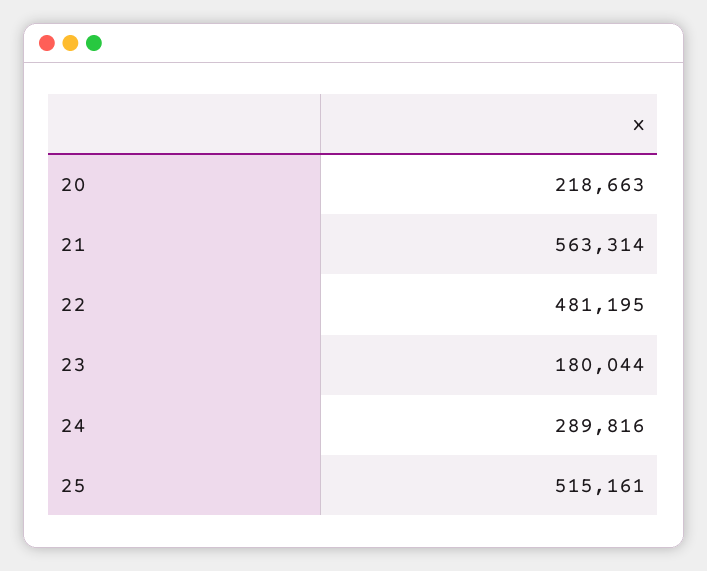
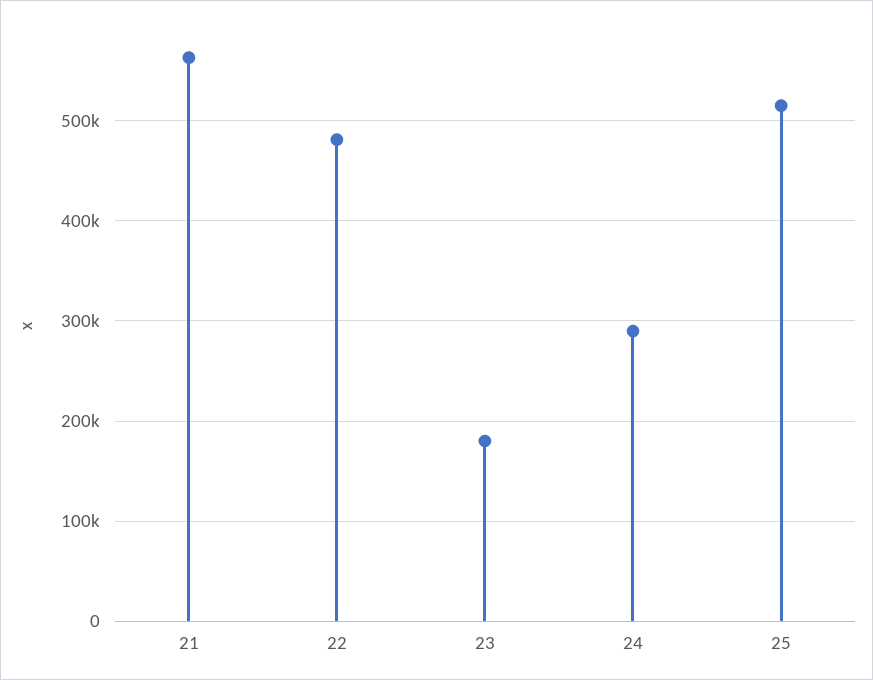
20: 218663 -> none

